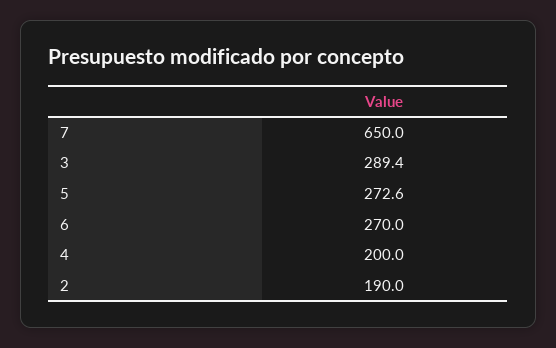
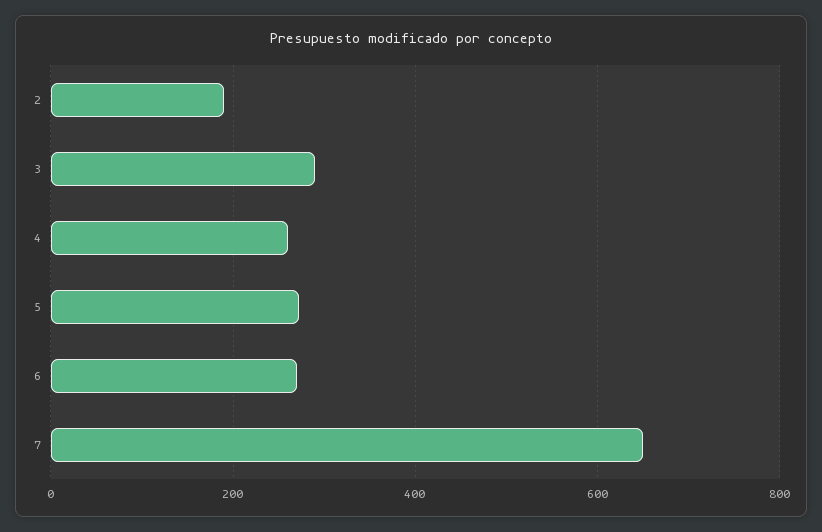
4: 200 -> 260

